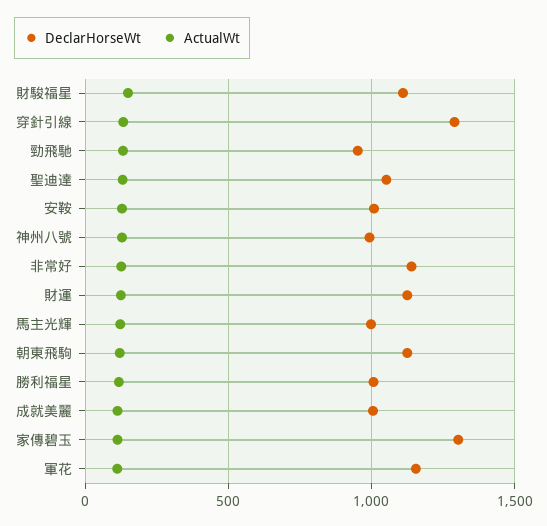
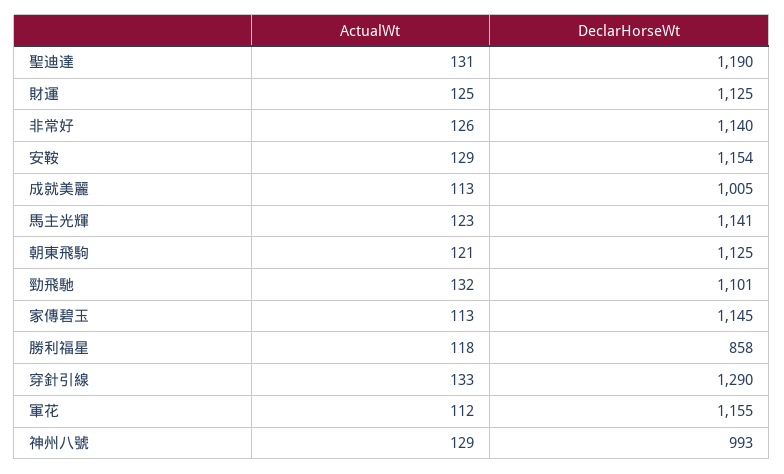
DeclarHorseWt, 財駿福星: 1100 -> none
ActualWt, 財駿福星: 150 -> none
DeclarHorseWt, 勁飛馳: 950 -> 1101
DeclarHorseWt, 聖迪達: 1050 -> 1190
DeclarHorseWt, 安鞍: 1000 -> 1154
DeclarHorseWt, 馬主光輝: 1000 -> 1141
DeclarHorseWt, 勝利福星: 1000 -> 858
DeclarHorseWt, 家傳碧玉: 1300 -> 1145

